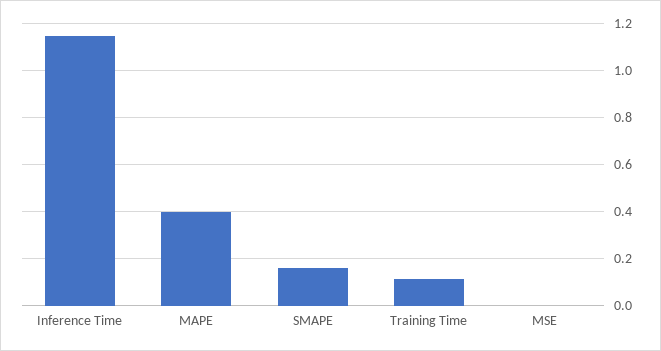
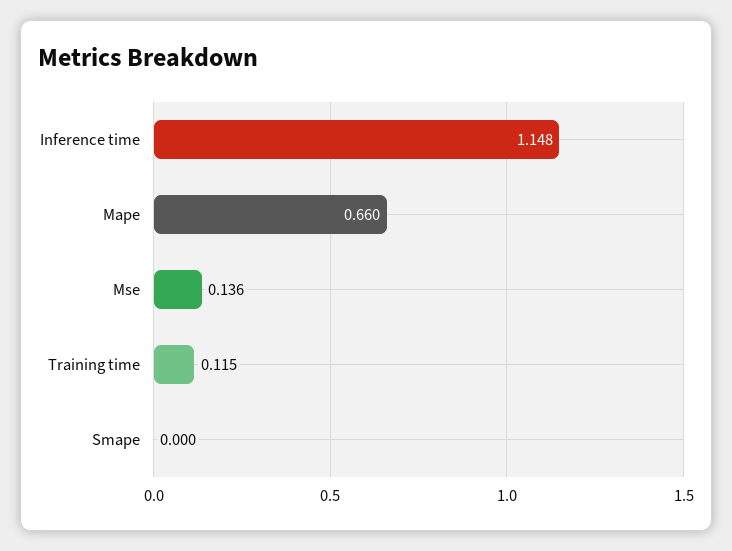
MAPE: 0.4 -> 0.66
SMAPE: 0.15 -> 0
MSE: 0 -> 0.136

